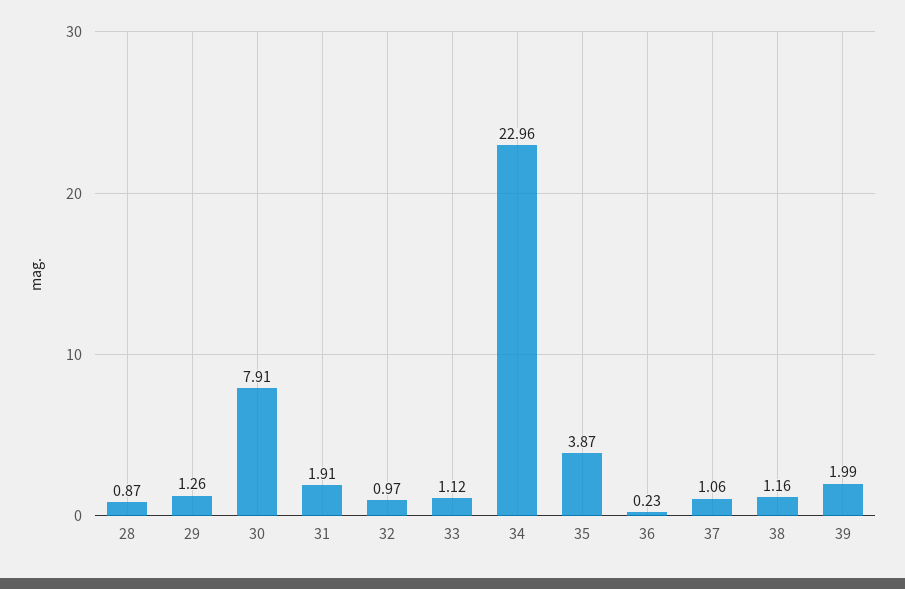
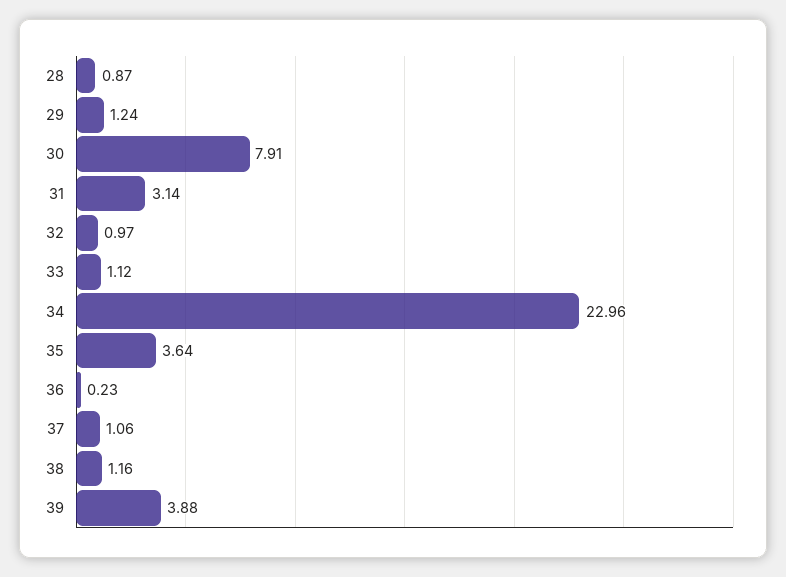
29: 1.26 -> 1.24
31: 1.91 -> 3.14
35: 3.87 -> 3.64
39: 1.99 -> 3.88

